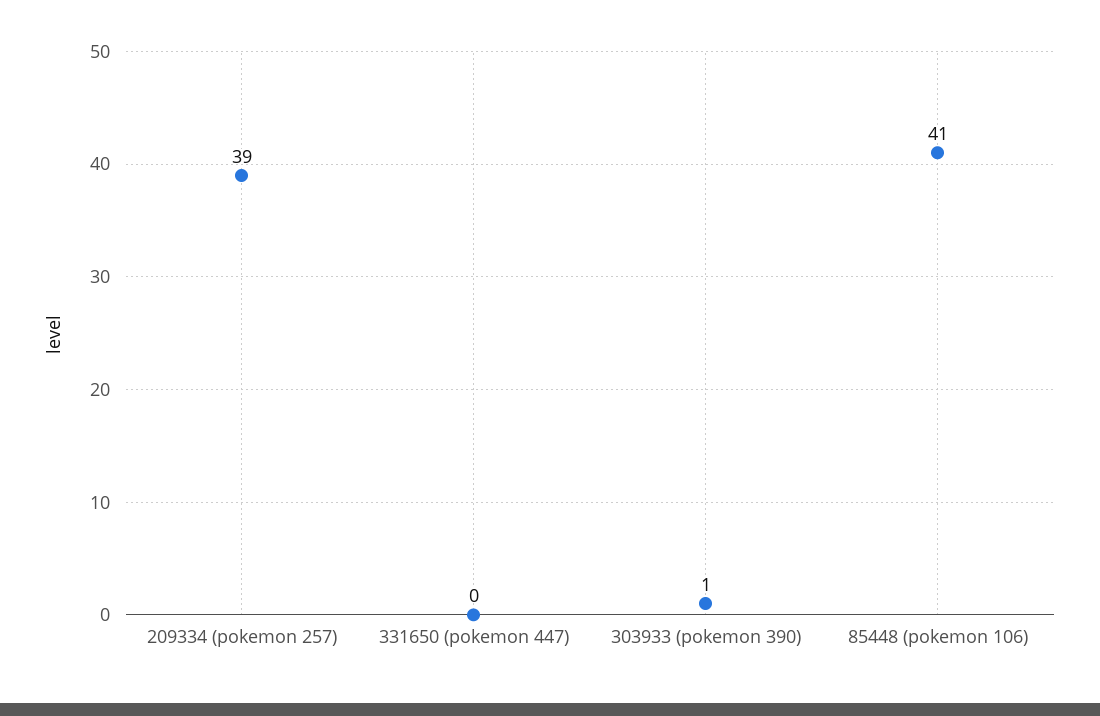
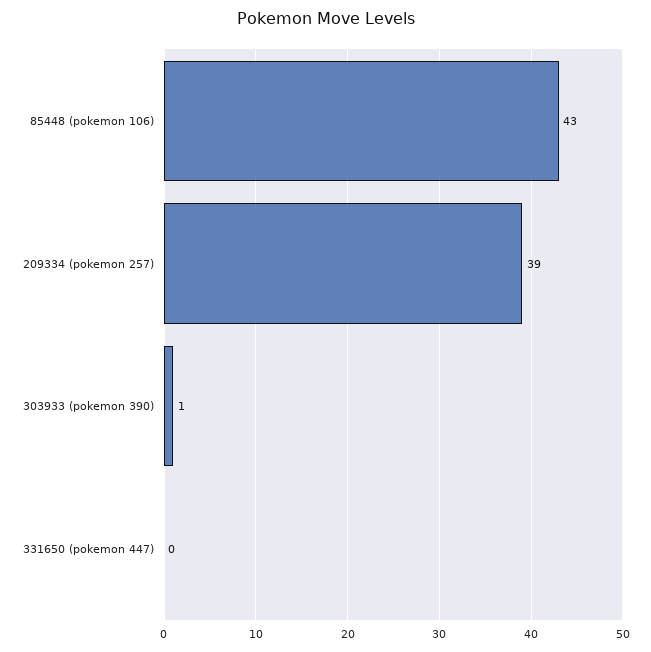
85448 (pokemon 106): 41 -> 43

